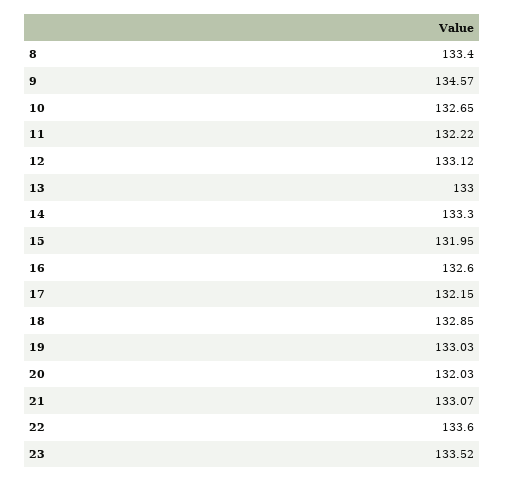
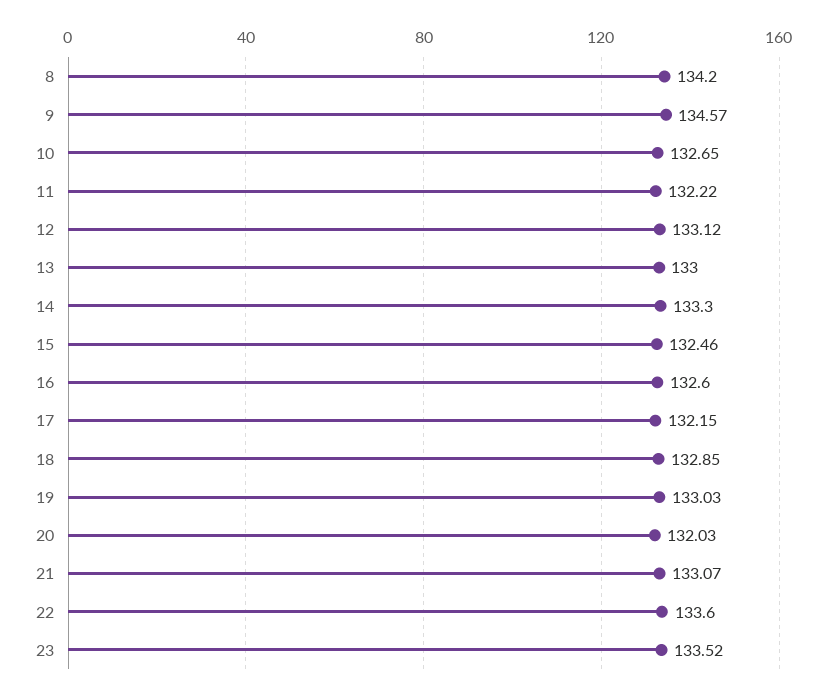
8: 133.4 -> 134.2
15: 131.95 -> 132.46

